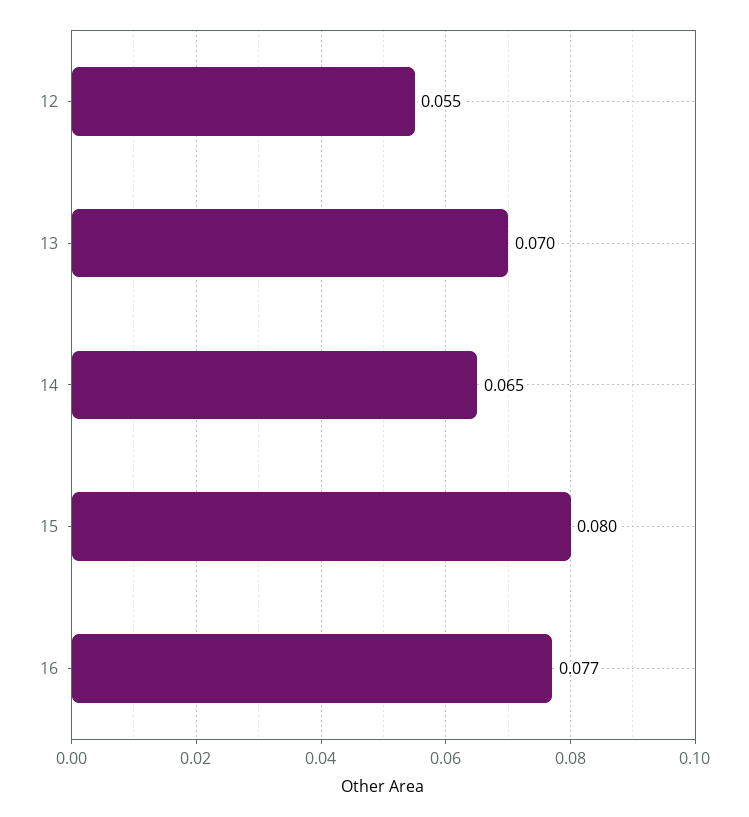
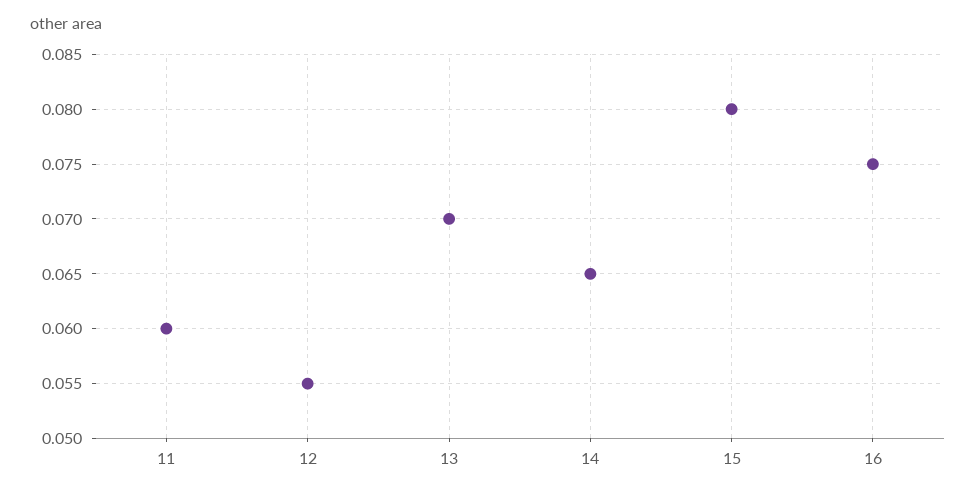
16: 0.077 -> 0.075
11: none -> 0.06

